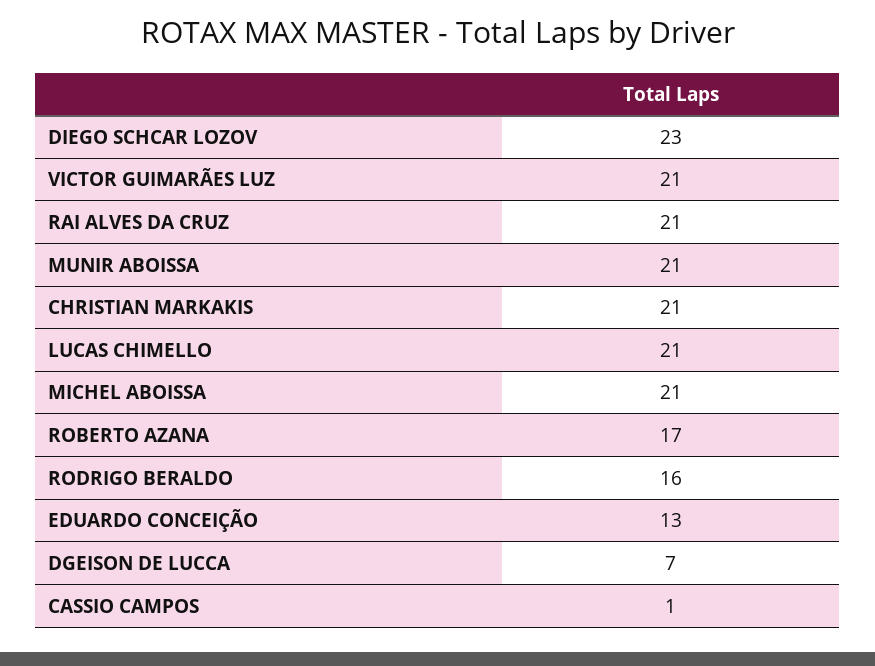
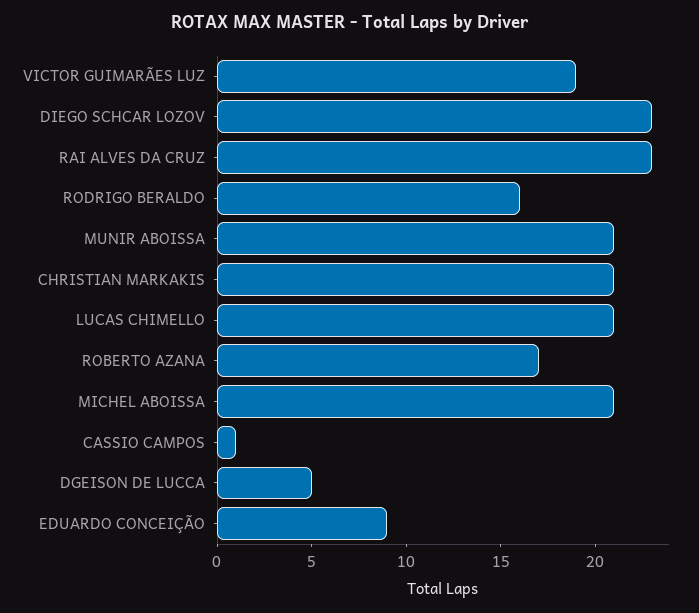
VICTOR GUIMARÃES LUZ: 21 -> 19
RAI ALVES DA CRUZ: 21 -> 23
EDUARDO CONCEIÇÃO: 13 -> 9
DGEISON DE LUCCA: 7 -> 5

